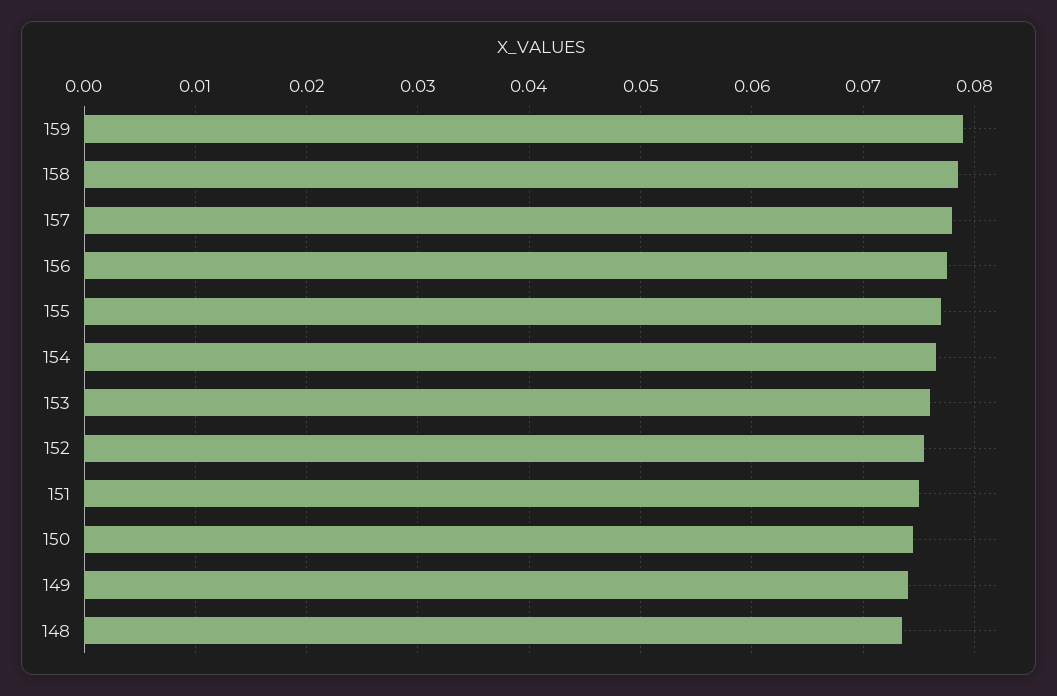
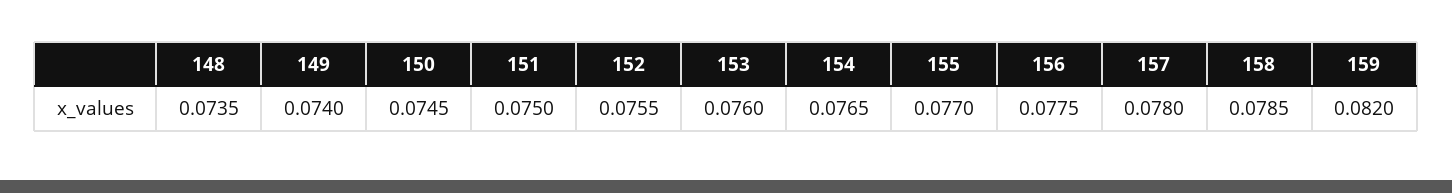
159: 0.079 -> 0.082

